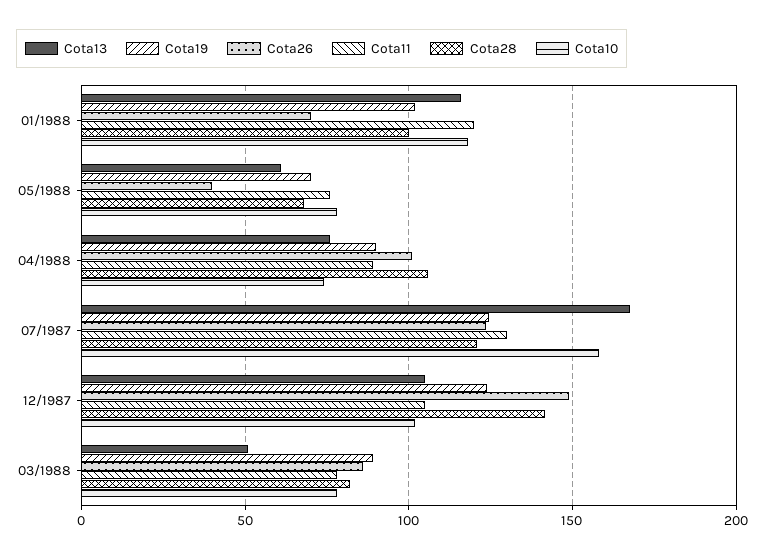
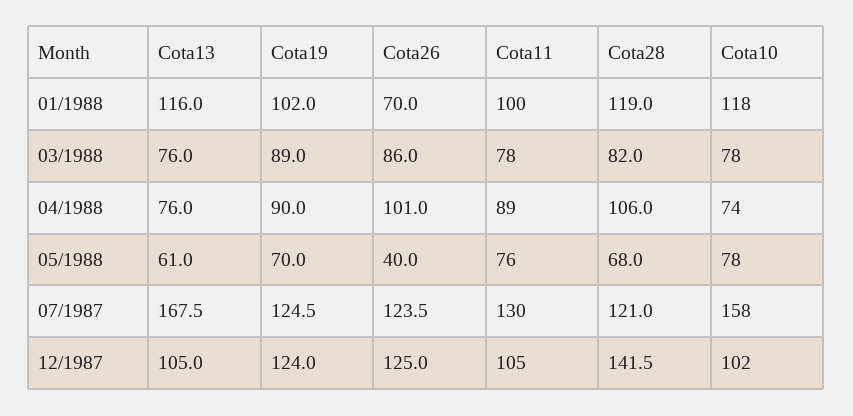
Cota11, 01/1988: 120 -> 100
Cota28, 01/1988: 100 -> 119
Cota26, 12/1987: 150 -> 125
Cota13, 03/1988: 50 -> 76

